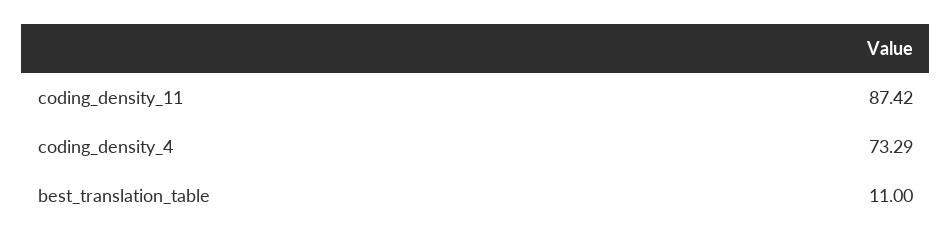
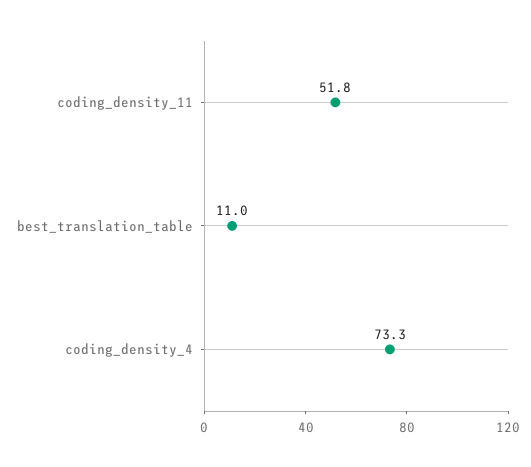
coding_density_11: 87.42 -> 51.8

